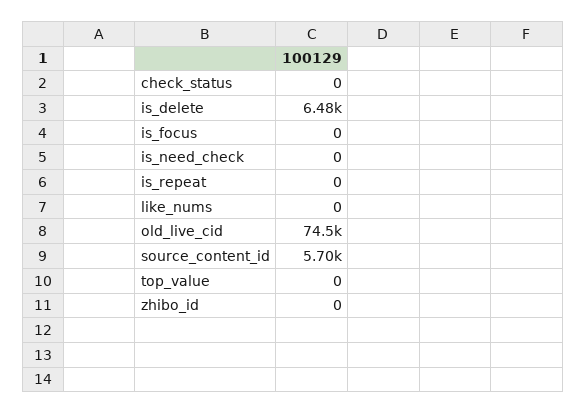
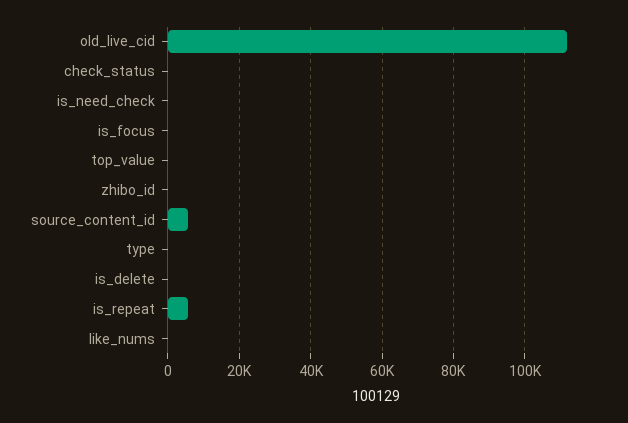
is_delete: 6480 -> 0
is_repeat: 0 -> 6000
old_live_cid: 74500 -> 112000
type: none -> 0

